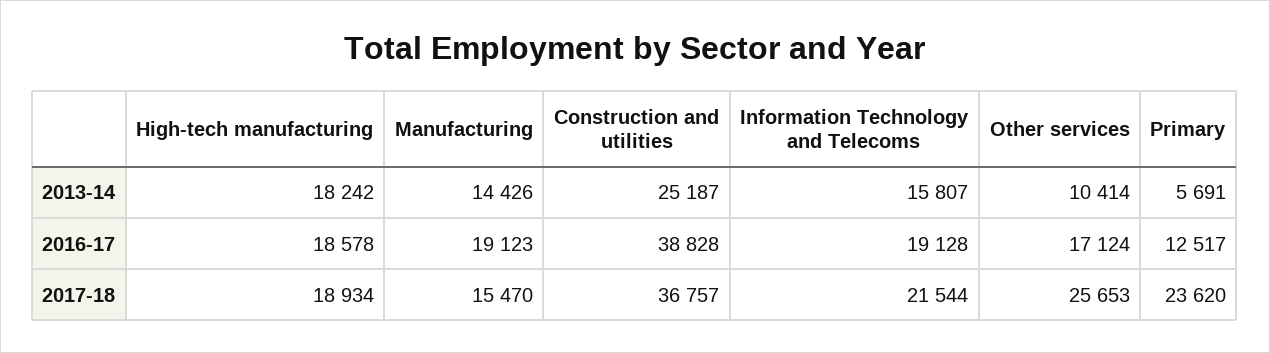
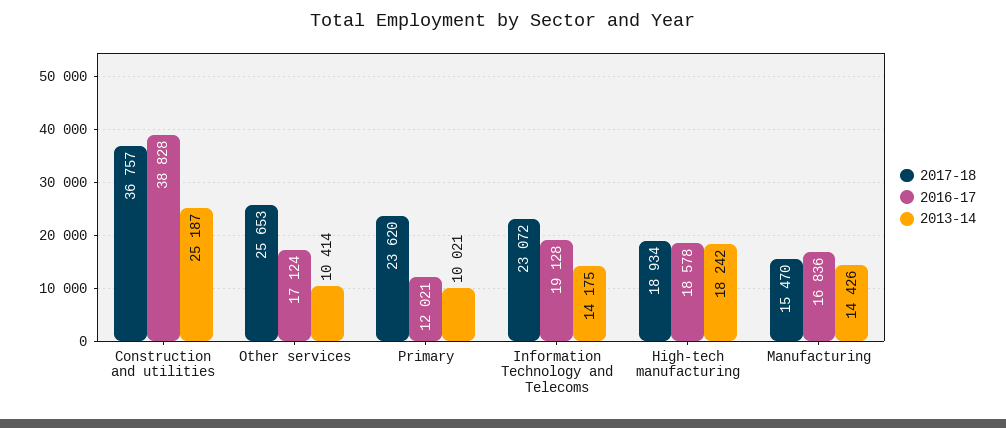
2013-14, Information Technology and Telecoms: 15807 -> 14175
2013-14, Primary: 5691 -> 10021
2016-17, Manufacturing: 19123 -> 16836
2016-17, Primary: 12517 -> 12021
2017-18, Information Technology and Telecoms: 21544 -> 23072

